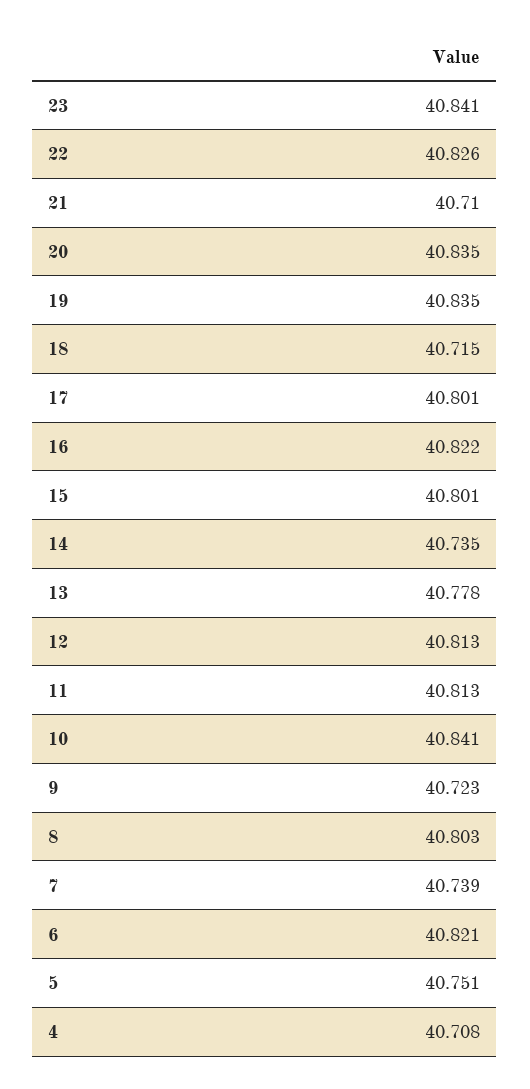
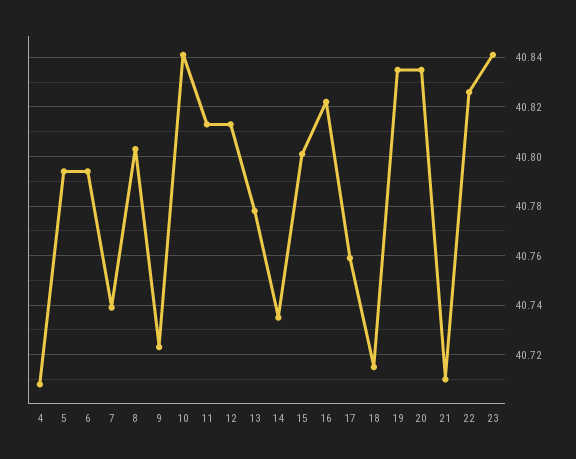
17: 40.801 -> 40.76
6: 40.821 -> 40.795
5: 40.751 -> 40.795

